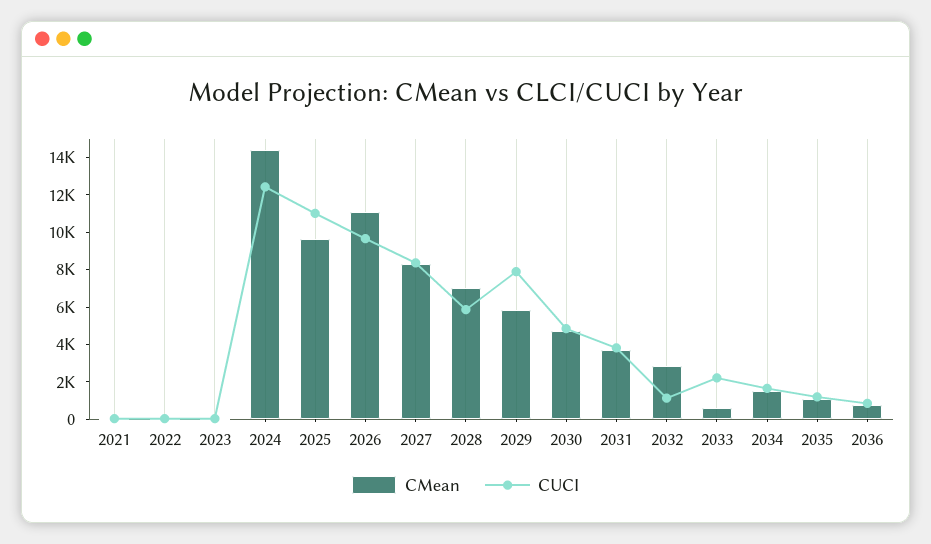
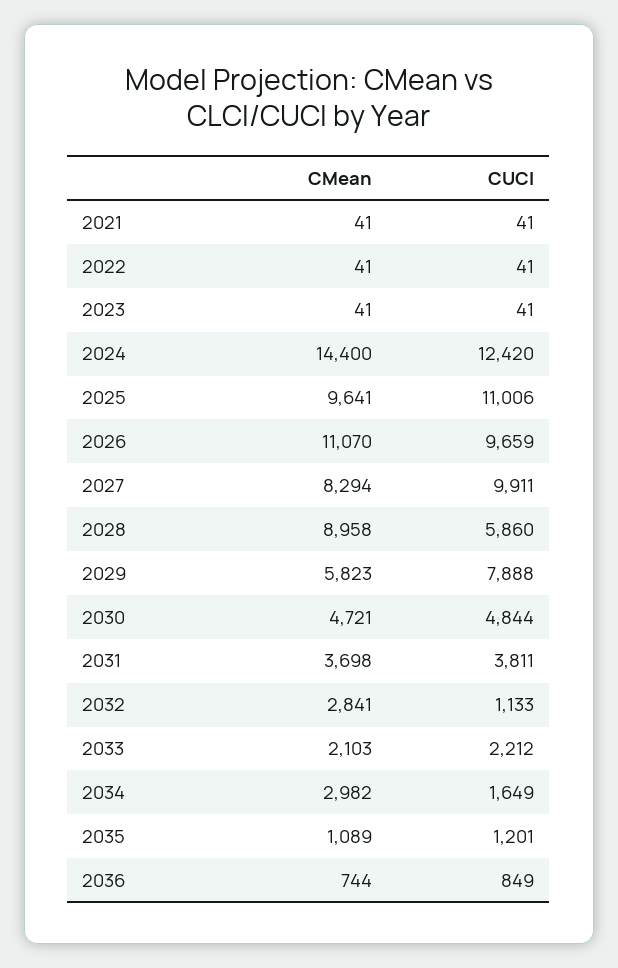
CUCI, 2027: 8500 -> 9911
CMean, 2028: 7000 -> 8958
CMean, 2033: 500 -> 2103
CMean, 2034: 1500 -> 2982

